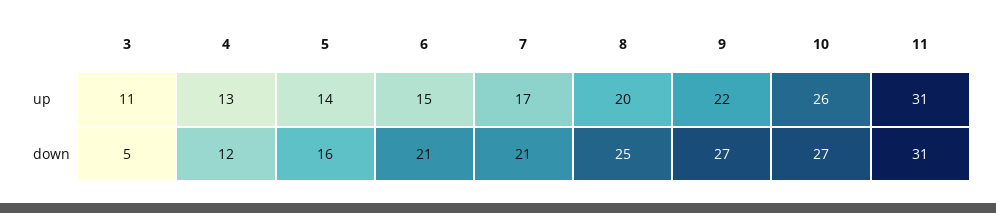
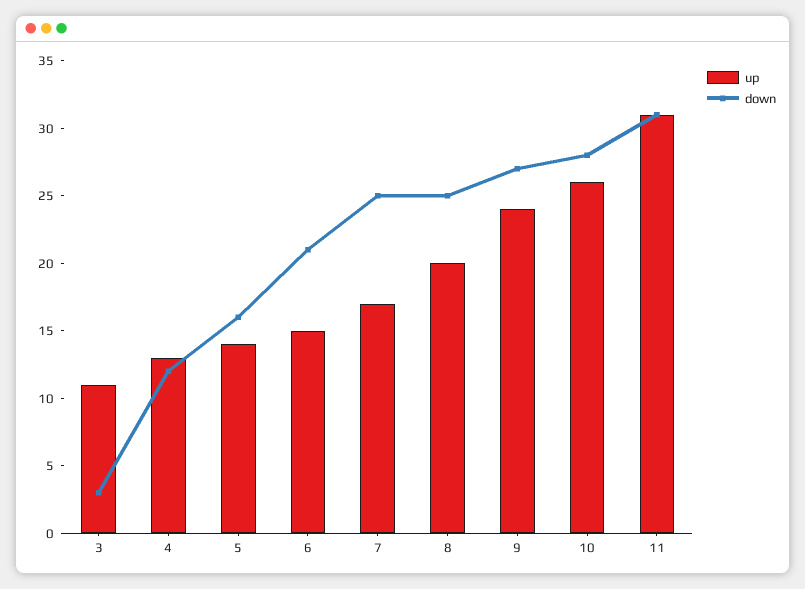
up, 9: 22 -> 24
down, 3: 5 -> 3
down, 7: 21 -> 25
down, 10: 27 -> 28

